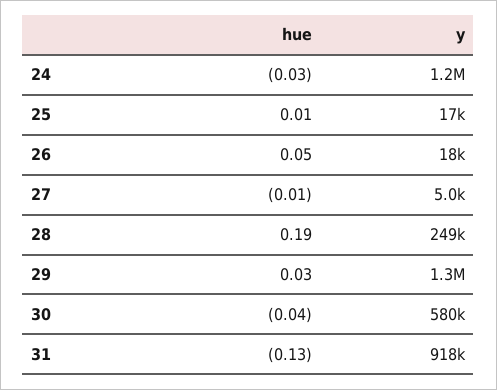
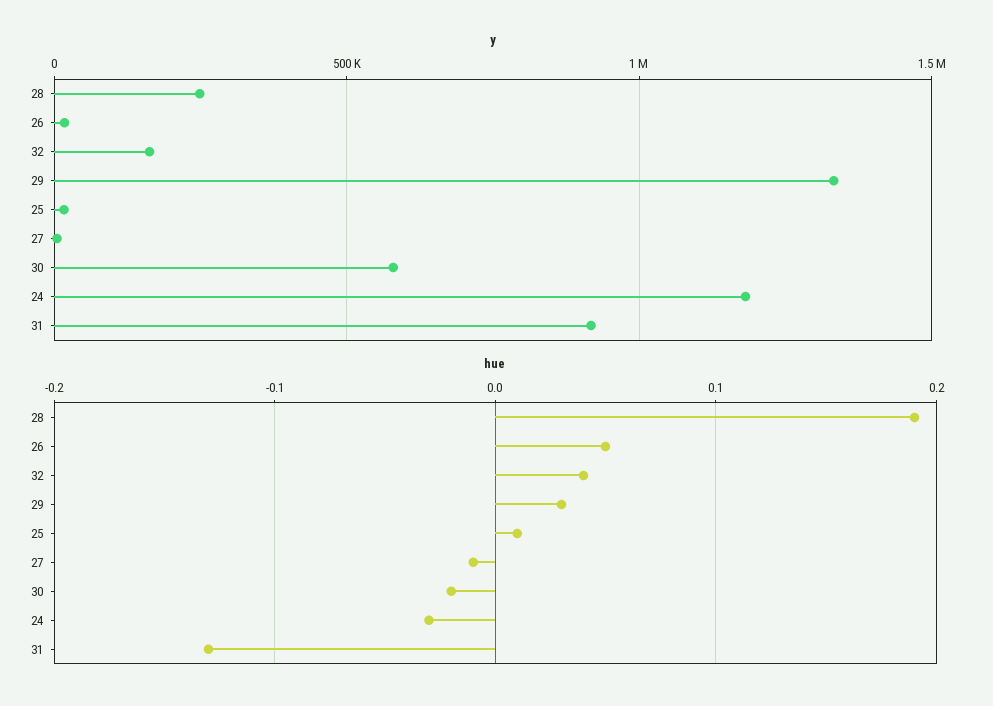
hue, 30: -0.04 -> -0.02
y, 32: none -> 150000
hue, 32: none -> 0.04

